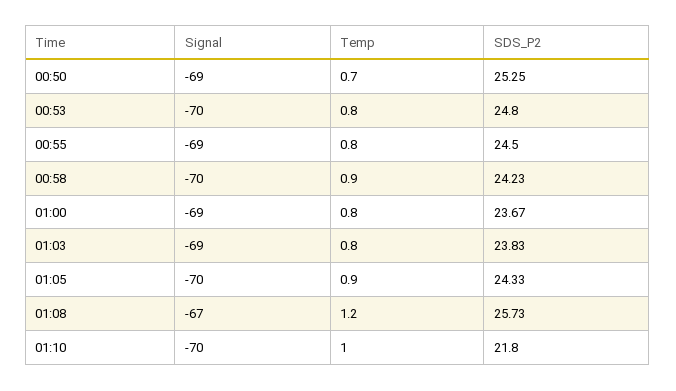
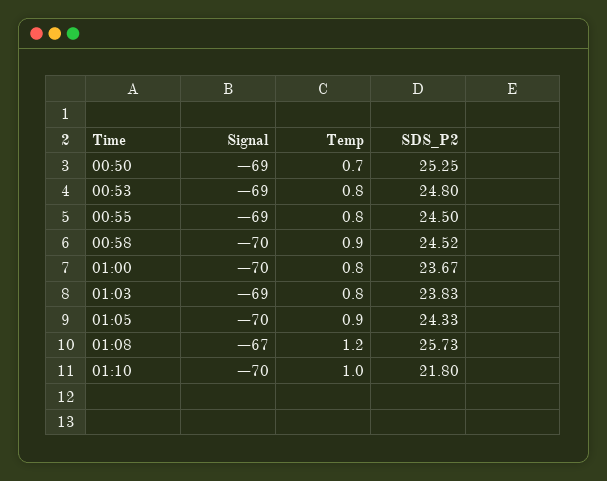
Signal, 00:53: -70 -> -69
SDS_P2, 00:58: 24.23 -> 24.52
Signal, 01:00: -69 -> -70

